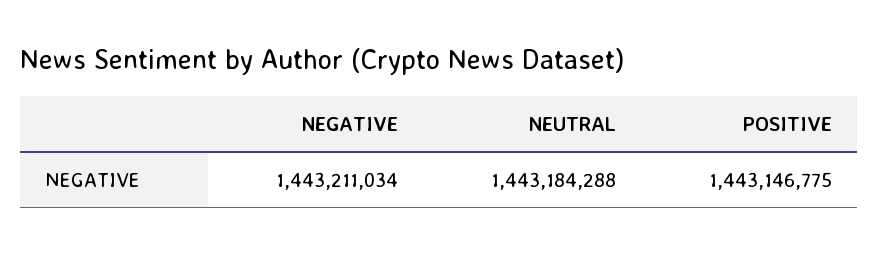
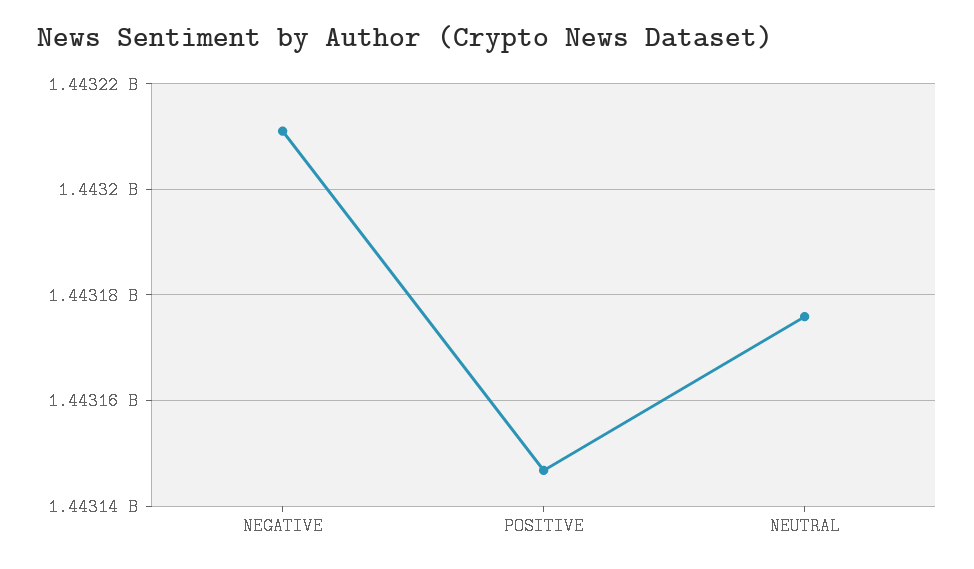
NEUTRAL: 1443184288 -> 1443176000

